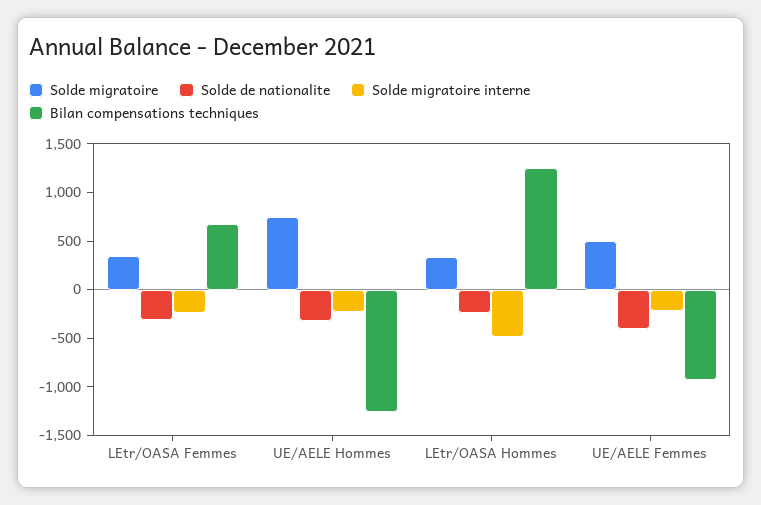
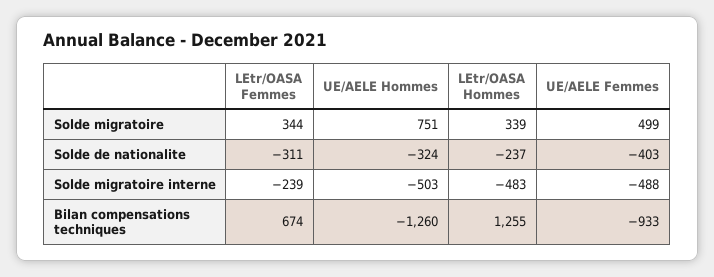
Solde migratoire interne, UE/AELE Hommes: -200 -> -503
Solde migratoire interne, UE/AELE Femmes: -200 -> -488

